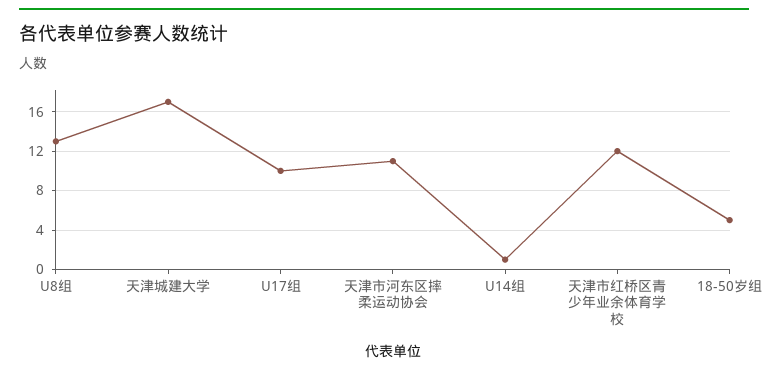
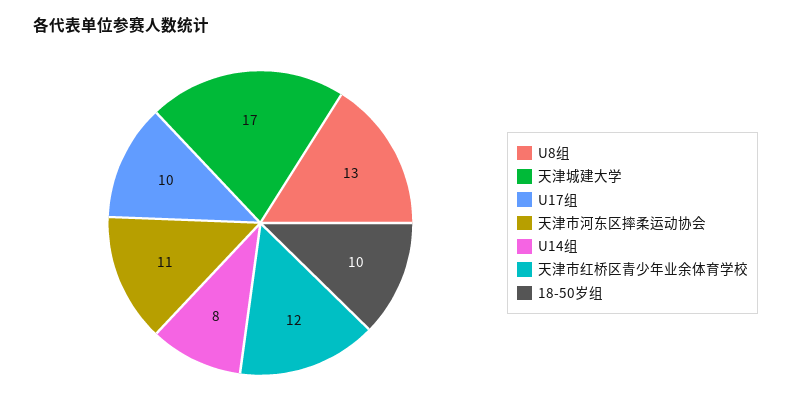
U14组: 1 -> 8
18-50岁组: 5 -> 10

